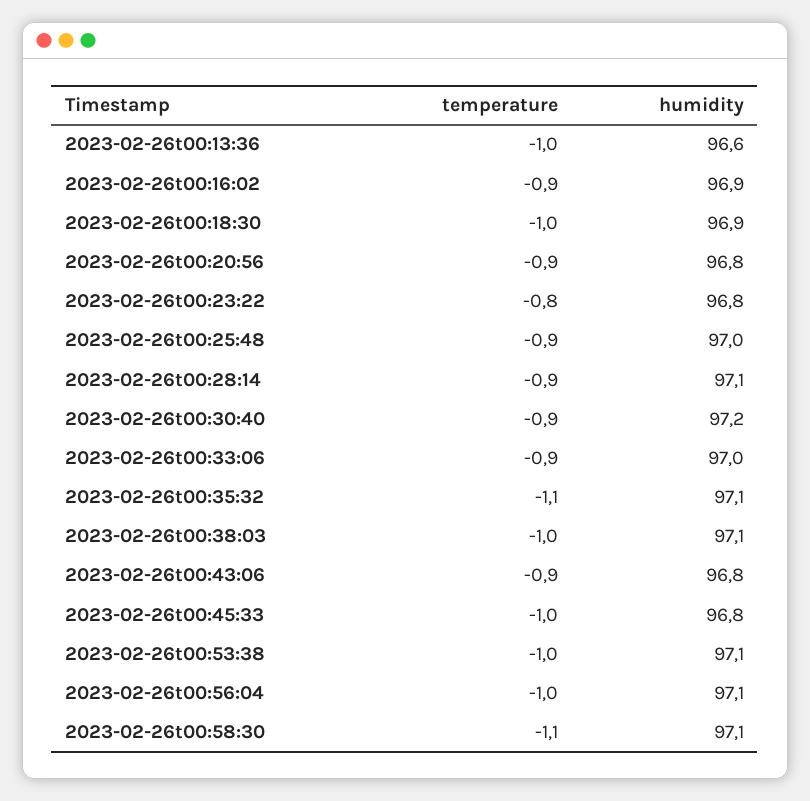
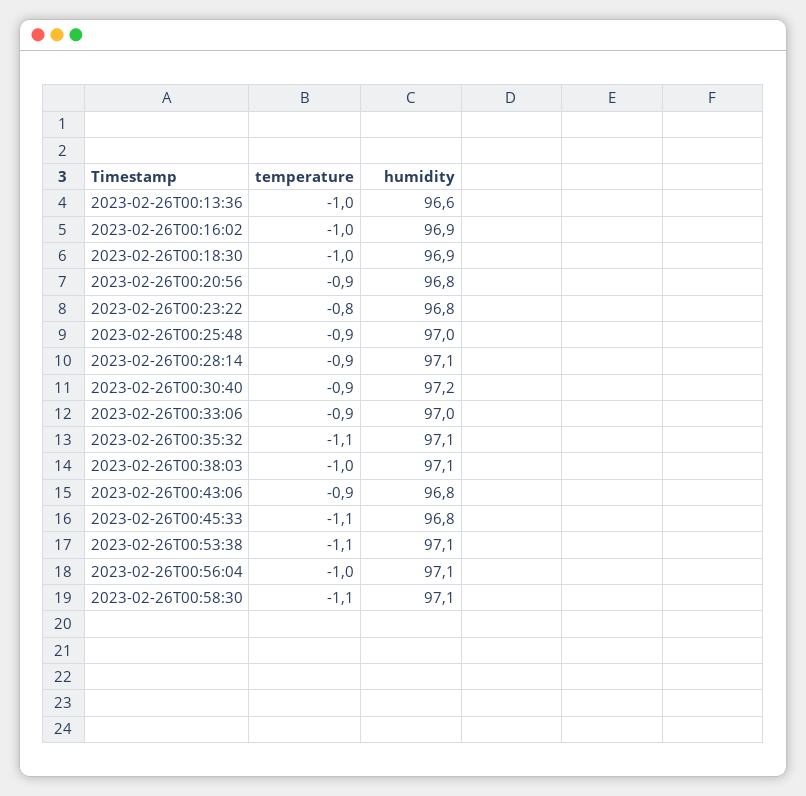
temperature, 2023-02-26t00:16:02: -0.9 -> -1
temperature, 2023-02-26t00:45:33: -1 -> -1.1
temperature, 2023-02-26t00:53:38: -1 -> -1.1

